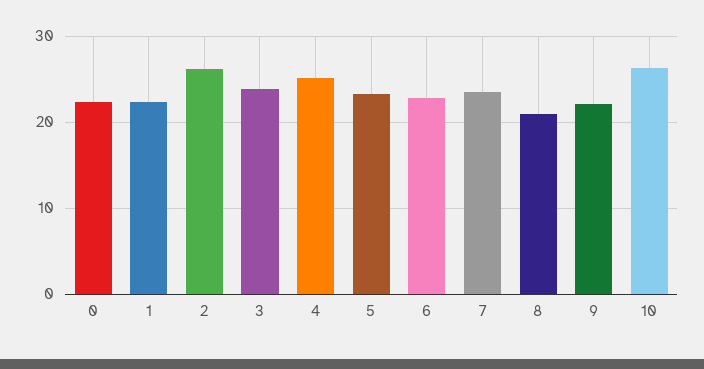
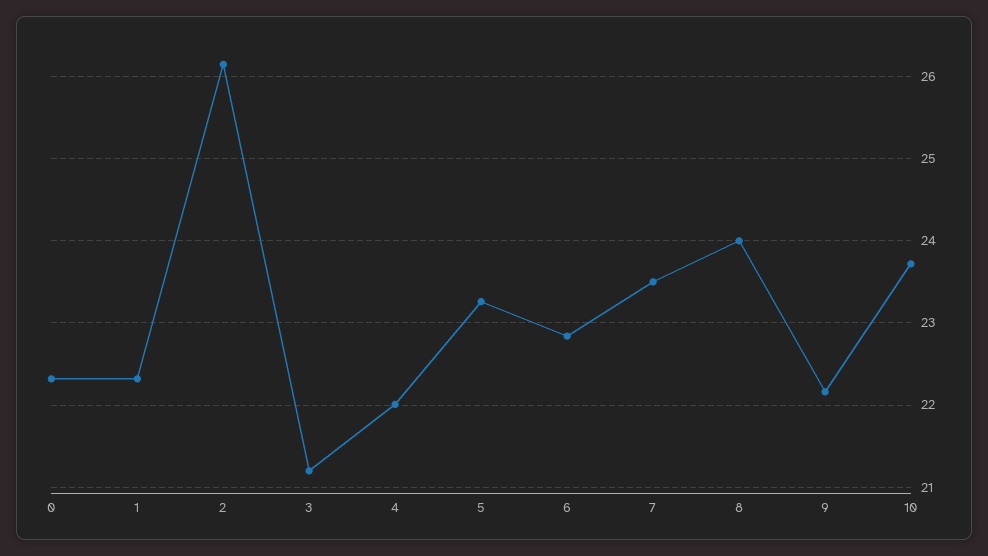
3: 24 -> 21.2
4: 25 -> 22
8: 21 -> 24
10: 26 -> 23.7

